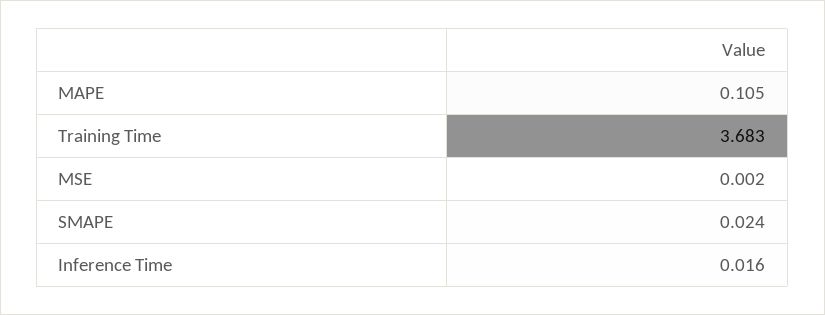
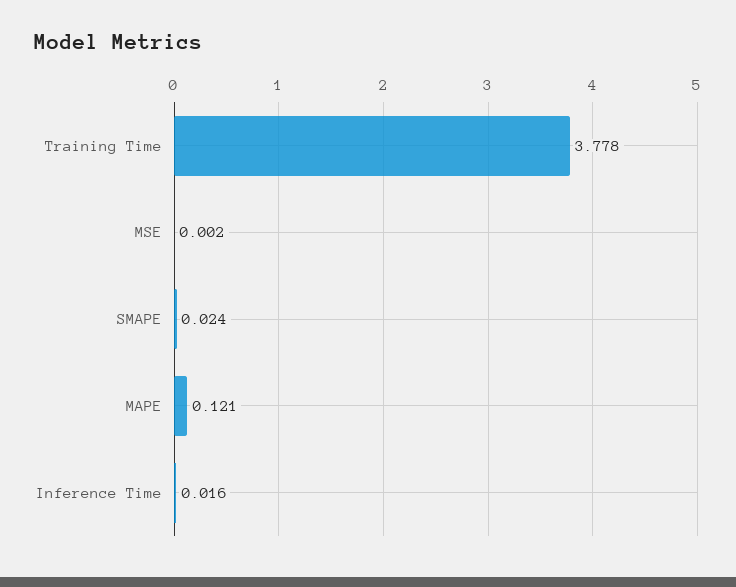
MAPE: 0.105 -> 0.121
Training Time: 3.683 -> 3.778

